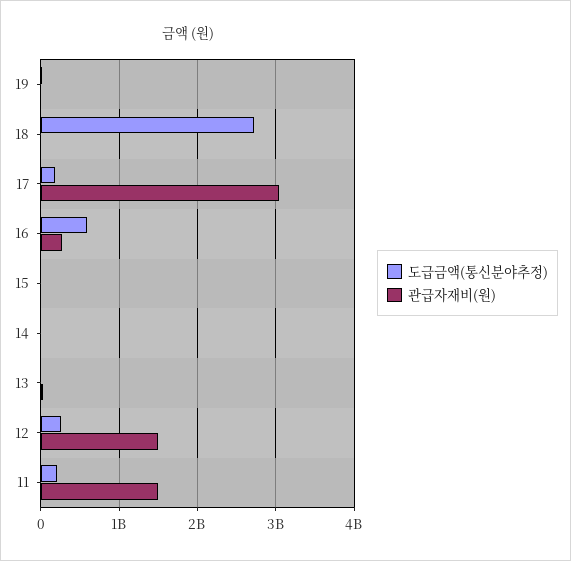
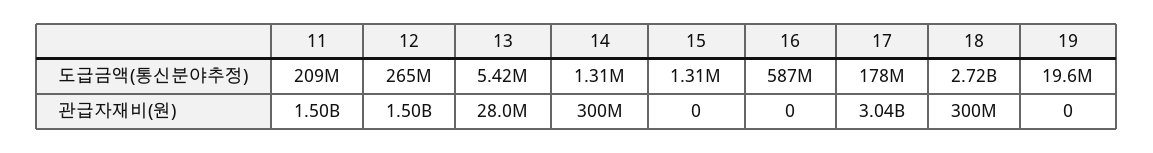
관급자재비(원), 18: 0 -> 300000000
관급자재비(원), 16: 300000000 -> 0
관급자재비(원), 14: 0 -> 300000000

